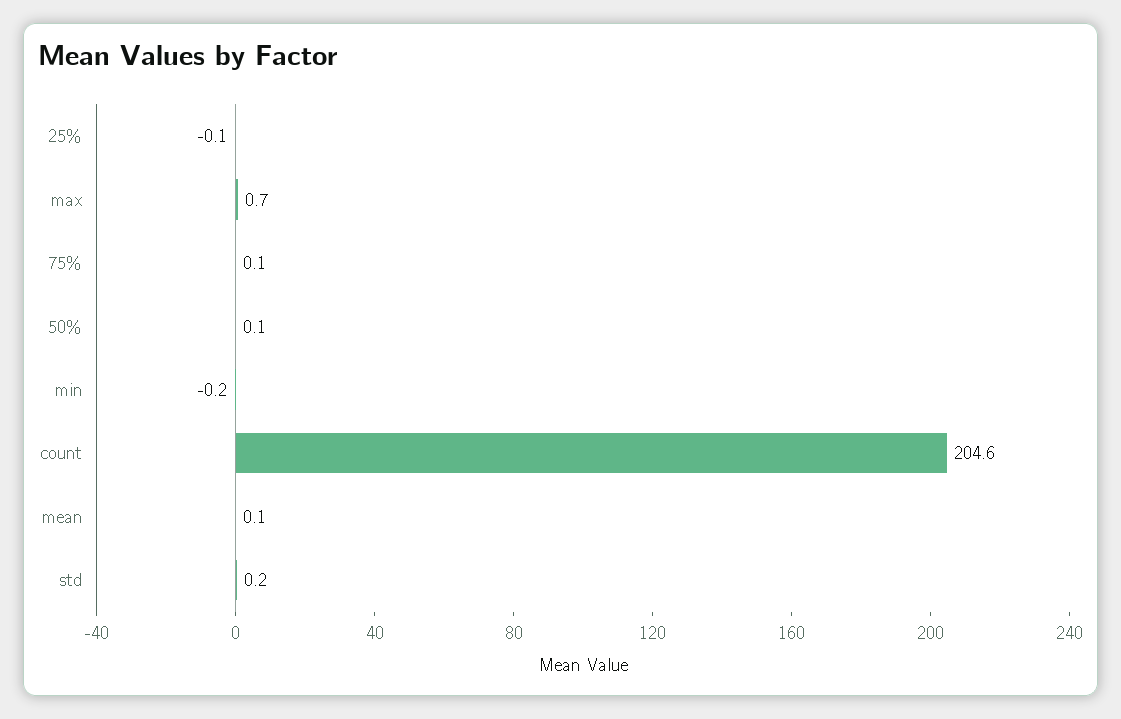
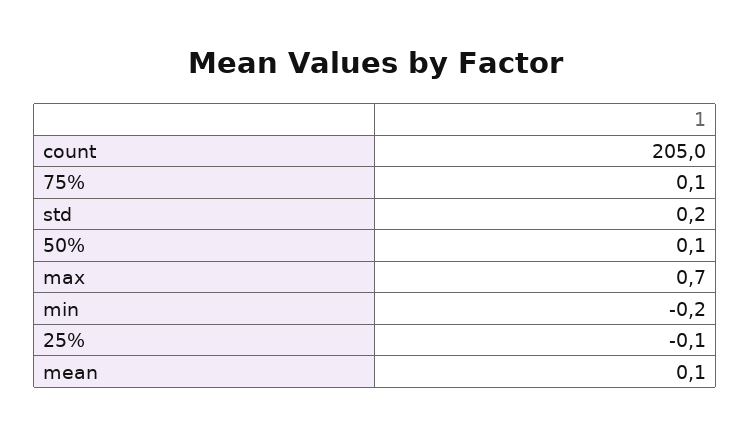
count: 204.6 -> 205

